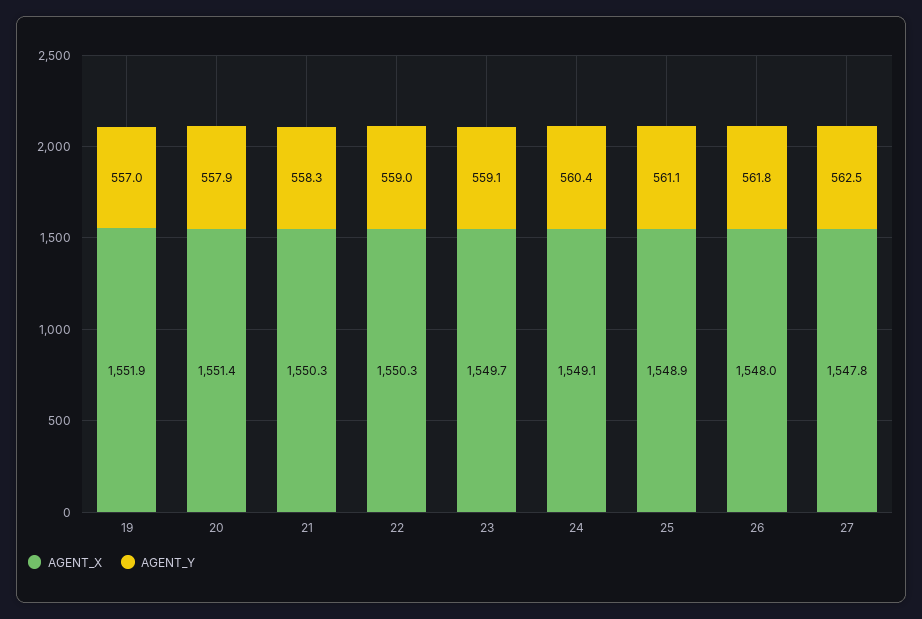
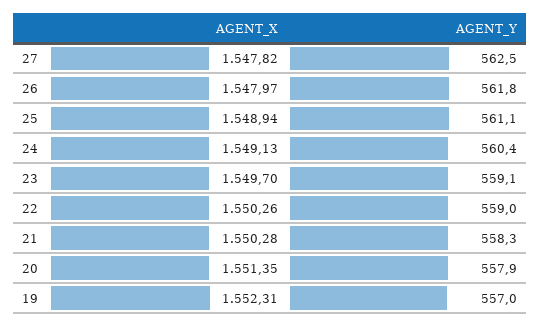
AGENT_X, 19: 1551.9 -> 1552.31

